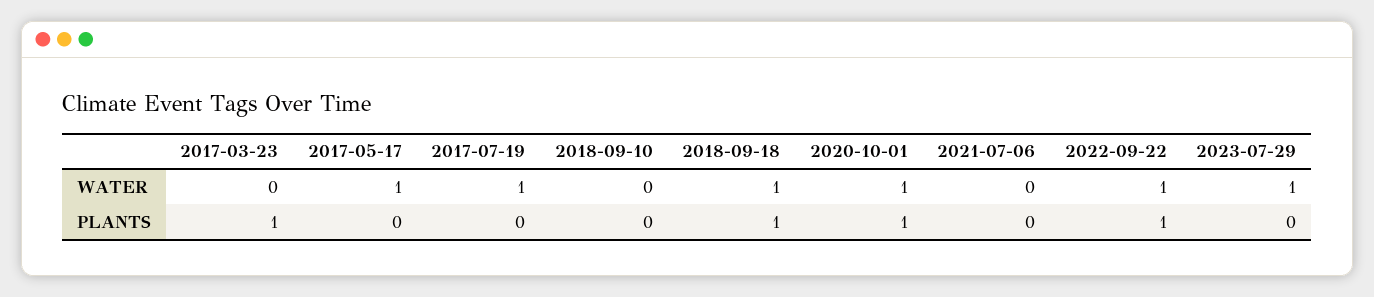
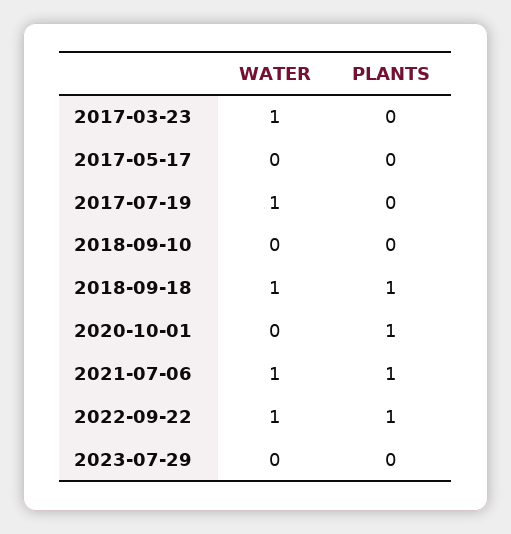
2017-03-23, WATER: 0 -> 1
2017-05-17, WATER: 1 -> 0
2020-10-01, WATER: 1 -> 0
2021-07-06, WATER: 0 -> 1
2023-07-29, WATER: 1 -> 0
2017-03-23, PLANTS: 1 -> 0
2021-07-06, PLANTS: 0 -> 1

